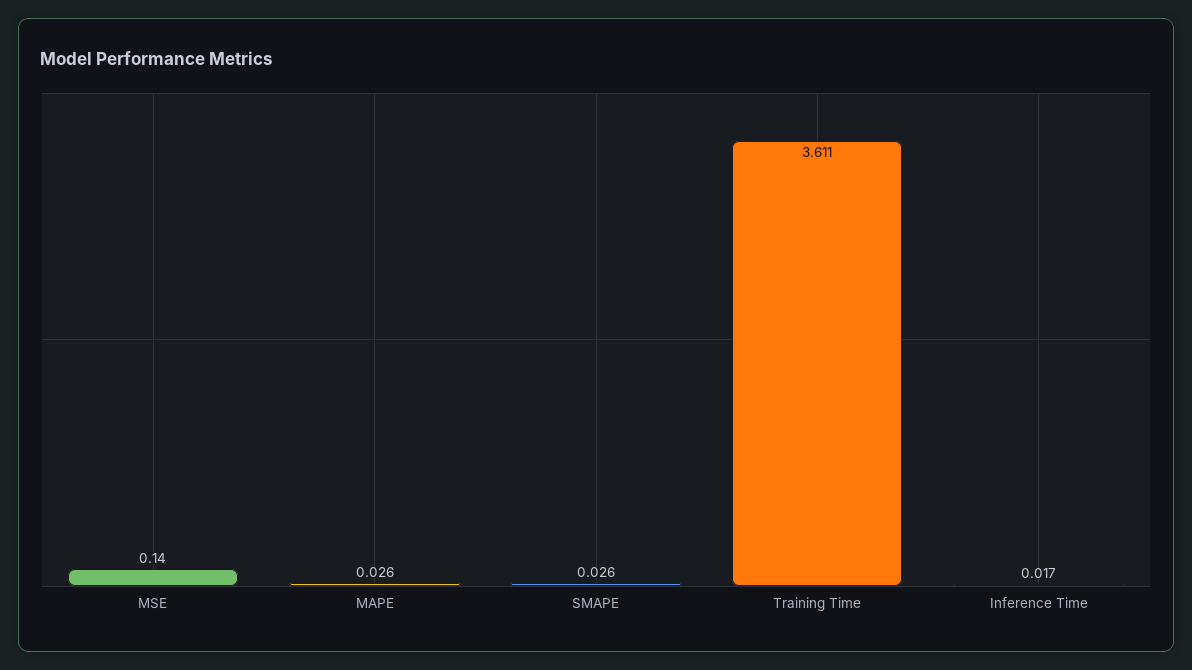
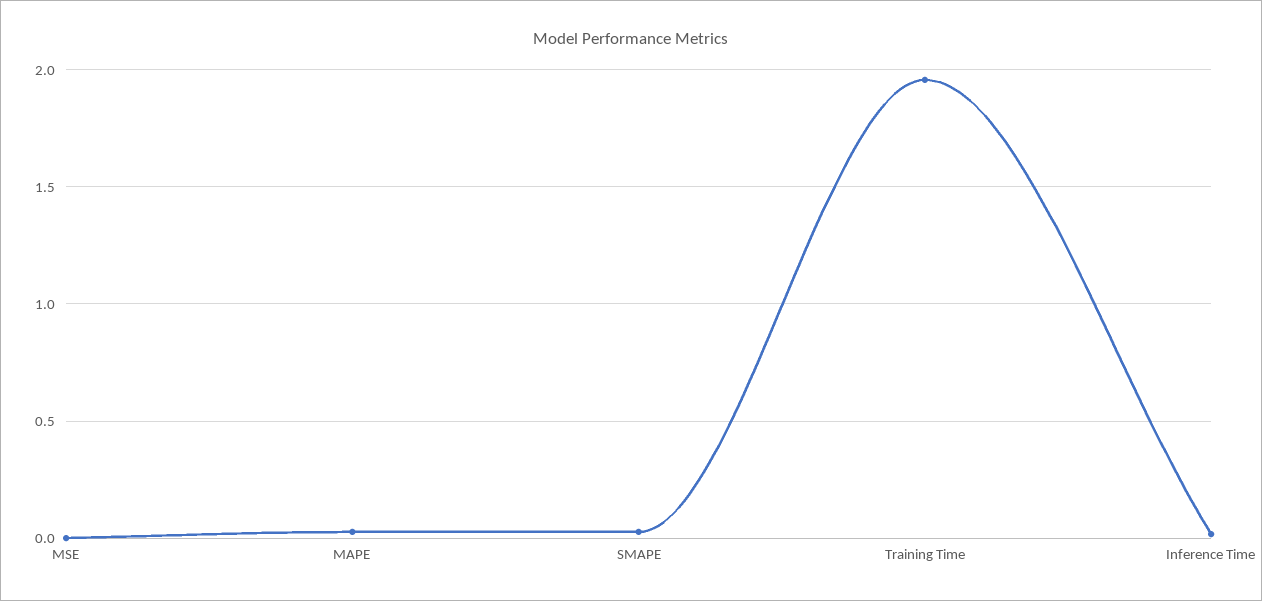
MSE: 0.14 -> 0
Training Time: 3.611 -> 1.95

